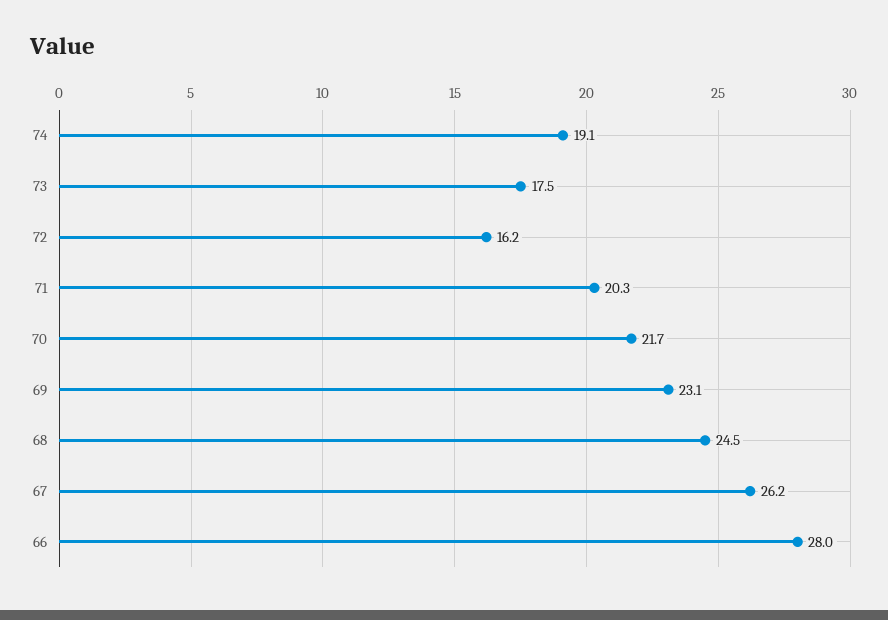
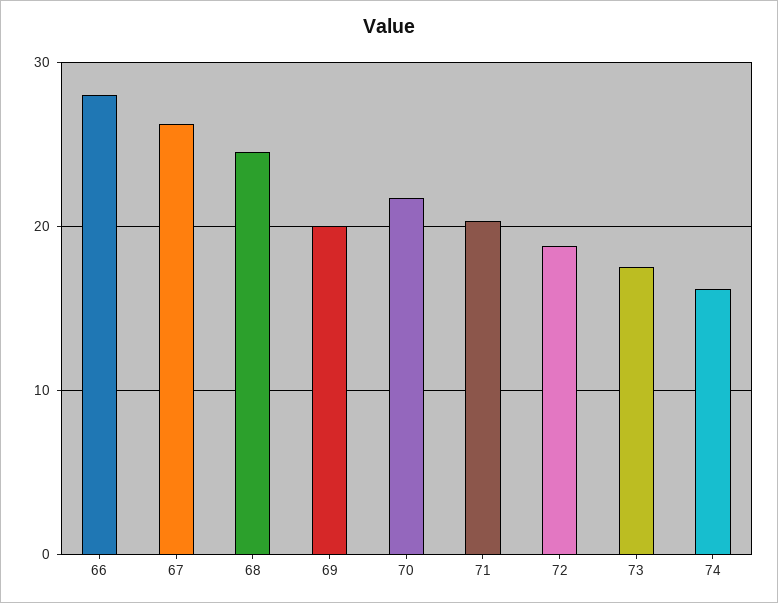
74: 19.1 -> 16
72: 16.2 -> 19
69: 23.1 -> 20

